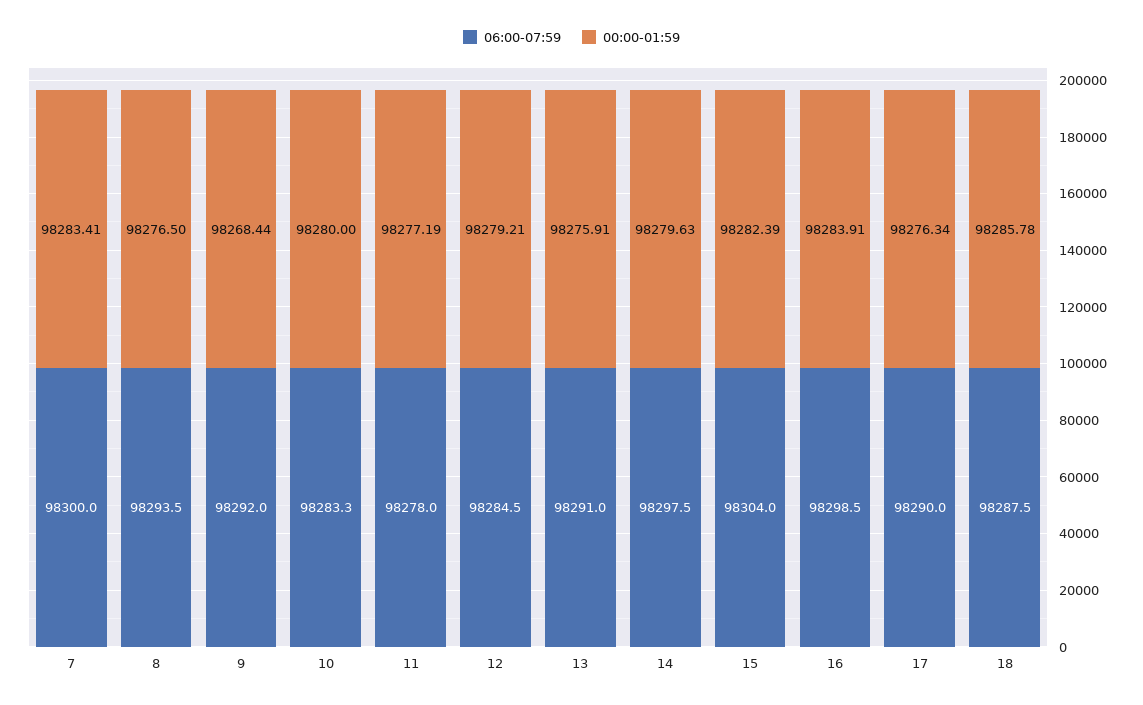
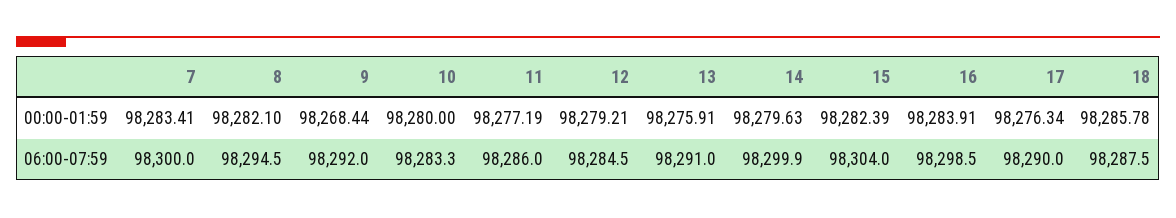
06:00-07:59, 8: 98293.5 -> 98294.5
00:00-01:59, 8: 98276.5 -> 98282.1
06:00-07:59, 11: 98278 -> 98286
06:00-07:59, 14: 98297.5 -> 98299.9

